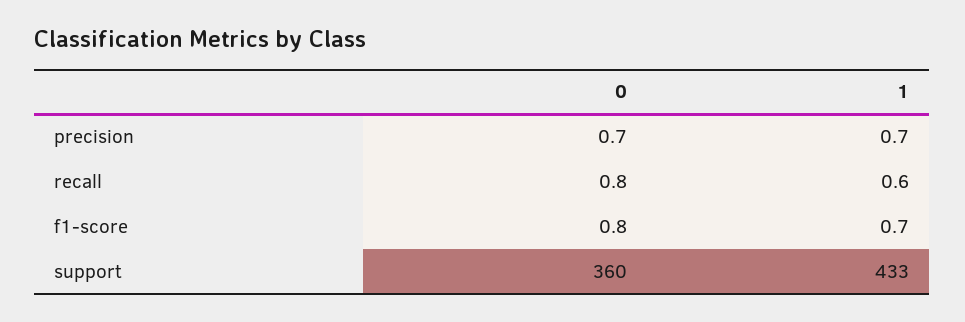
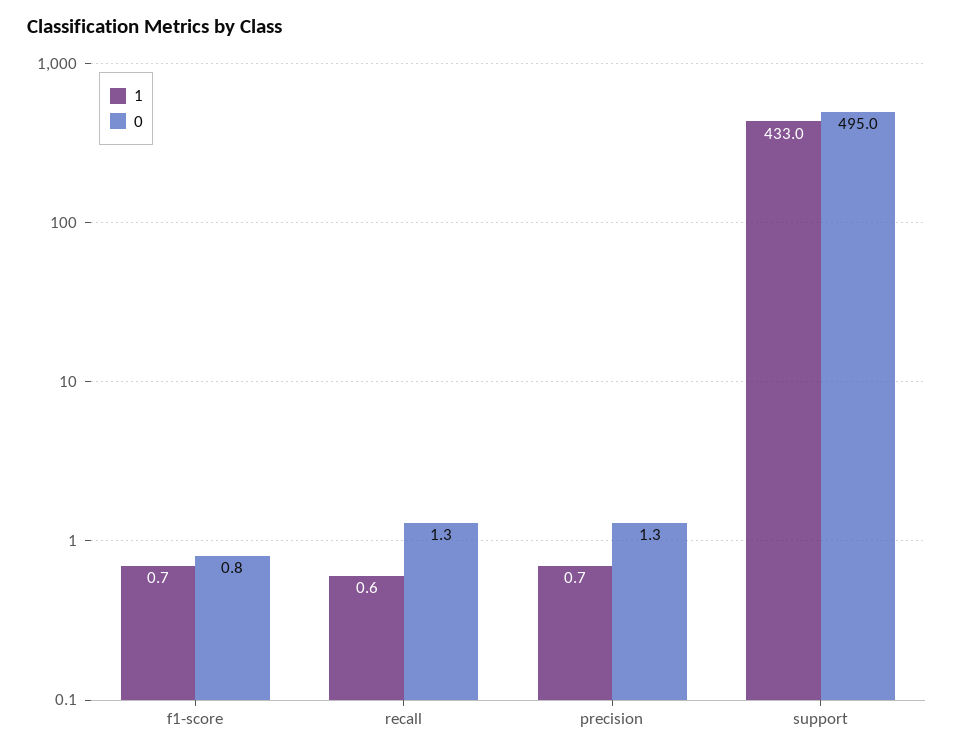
0, precision: 0.7 -> 1.3
0, recall: 0.8 -> 1.3
0, support: 360 -> 495

